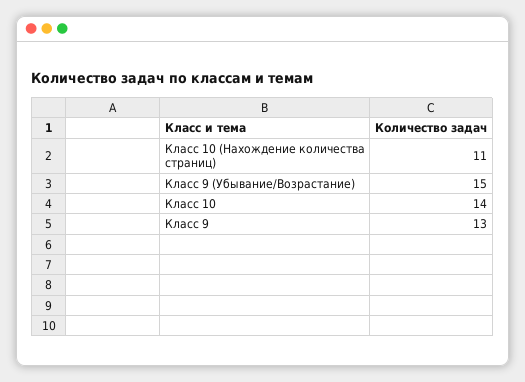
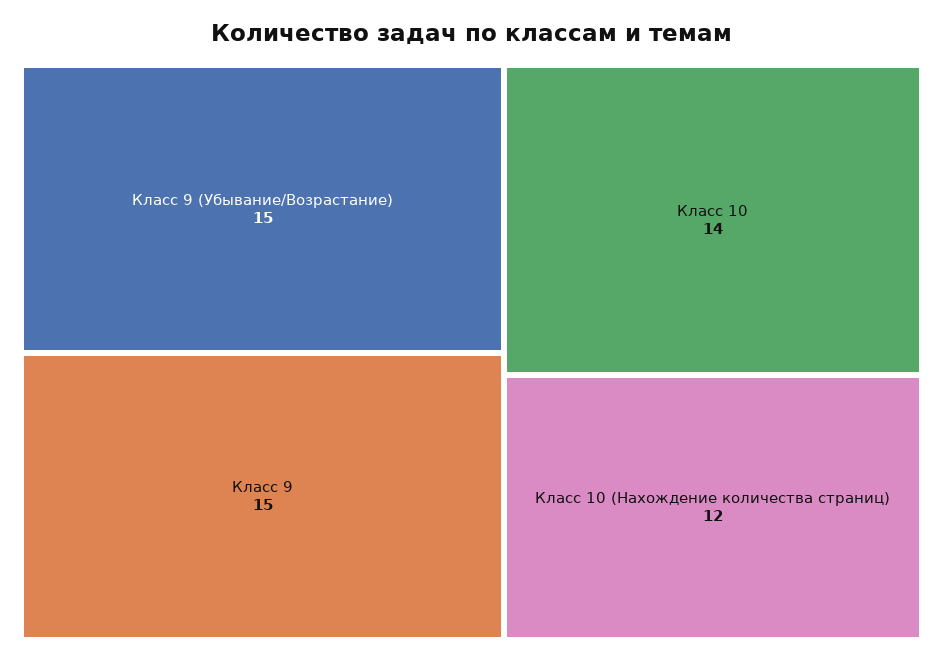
Класс 10 (Нахождение количества страниц): 11 -> 12
Класс 9: 13 -> 15

